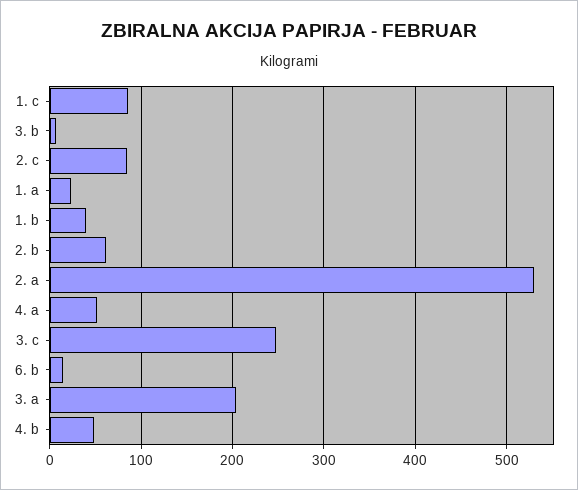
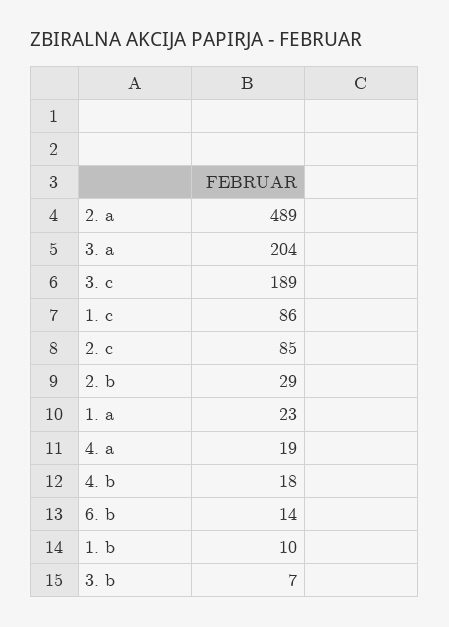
1. b: 40 -> 10
2. b: 60 -> 29
2. a: 530 -> 489
4. a: 50 -> 19
3. c: 250 -> 189
4. b: 50 -> 18

